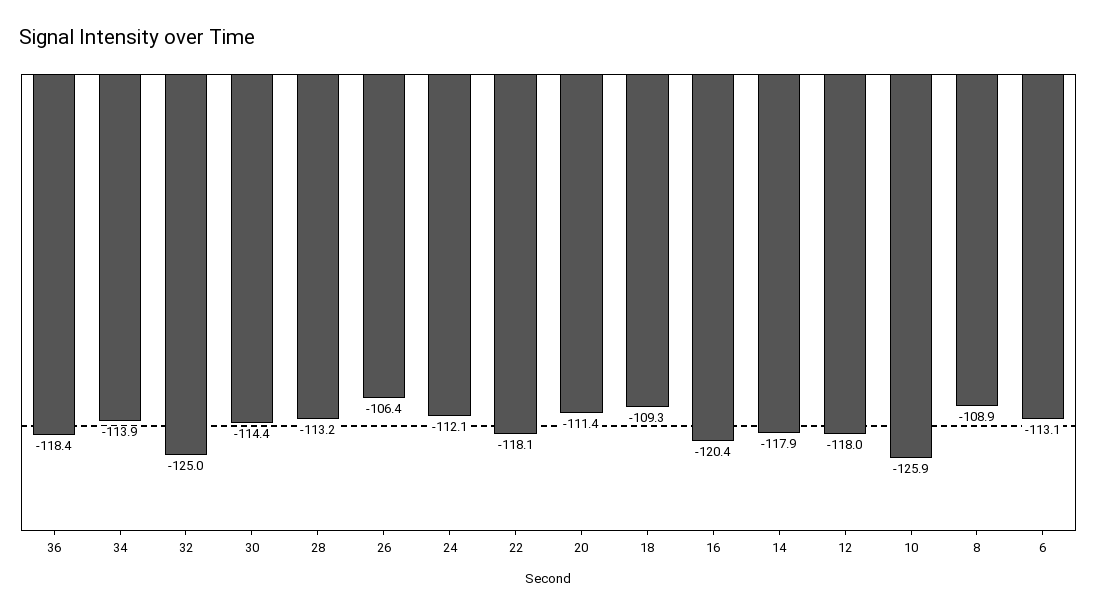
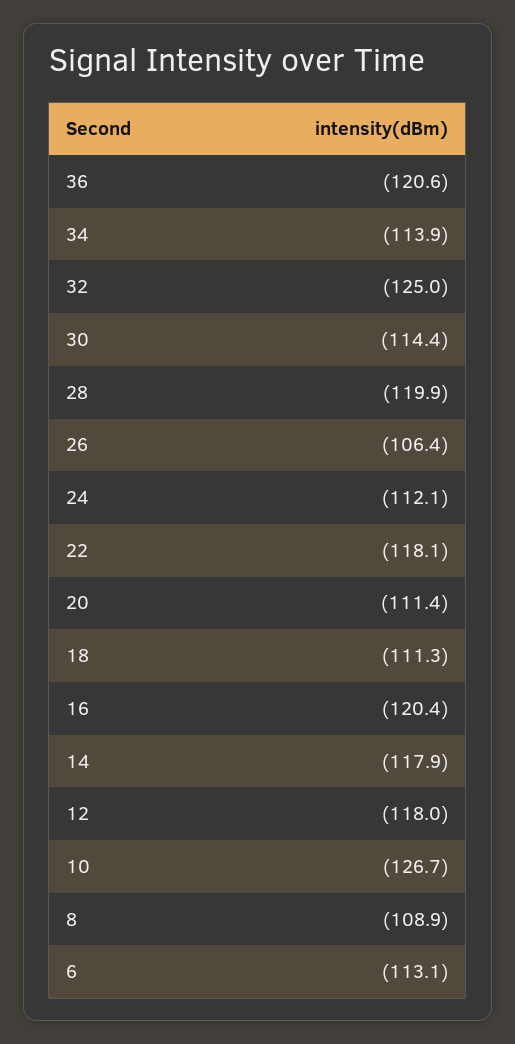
36: -118.4 -> -120.6
28: -113.2 -> -119.9
18: -109.3 -> -111.3
10: -125.9 -> -126.7

